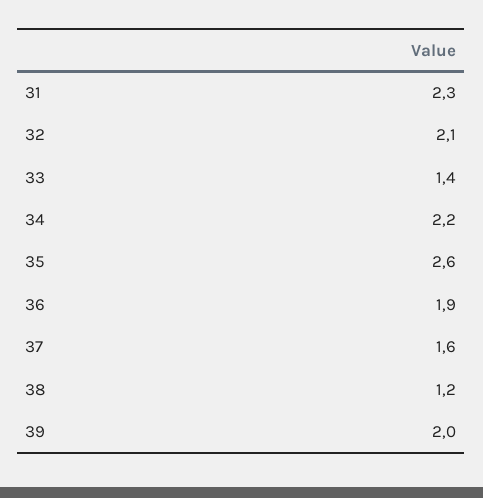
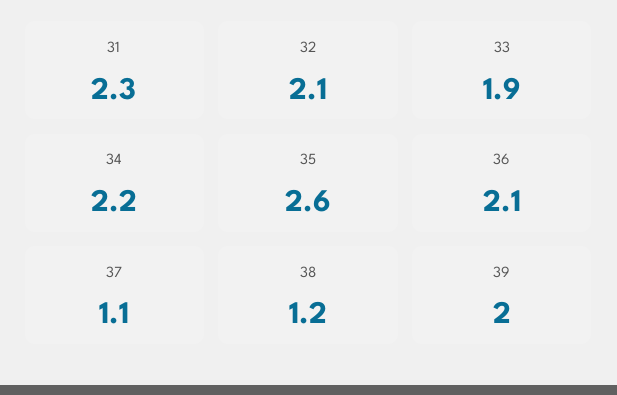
33: 1.4 -> 1.9
36: 1.9 -> 2.1
37: 1.6 -> 1.1

